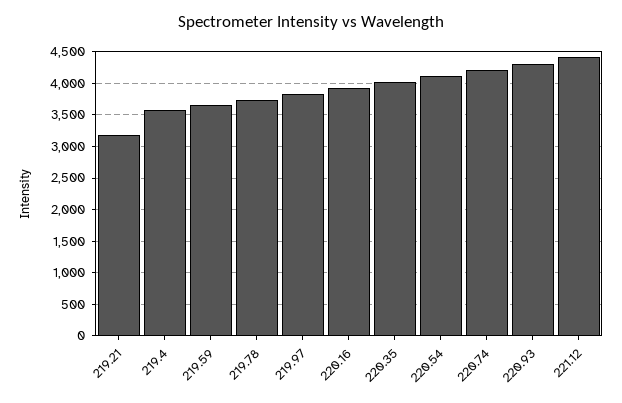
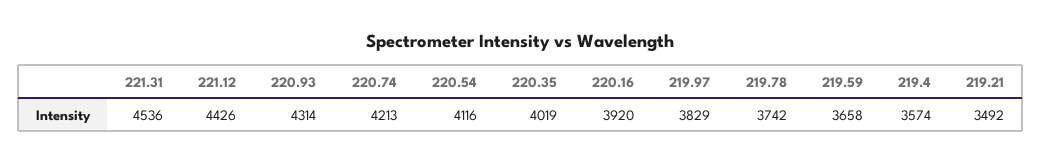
219.21: 3200 -> 3492
221.31: none -> 4536

